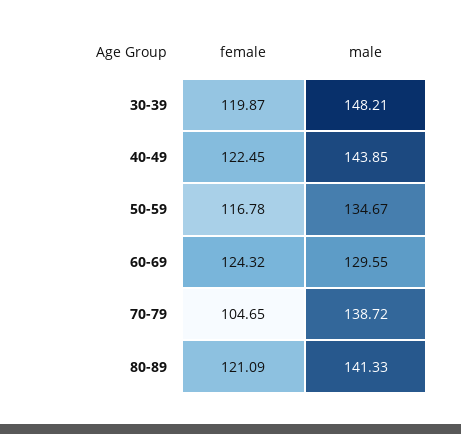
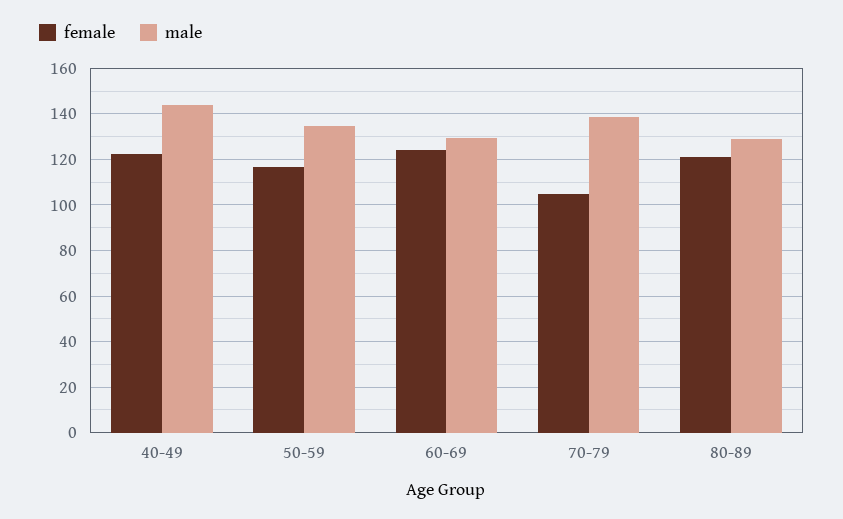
female, 30-39: 119.87 -> none
male, 30-39: 148.21 -> none
male, 80-89: 141.33 -> 130

